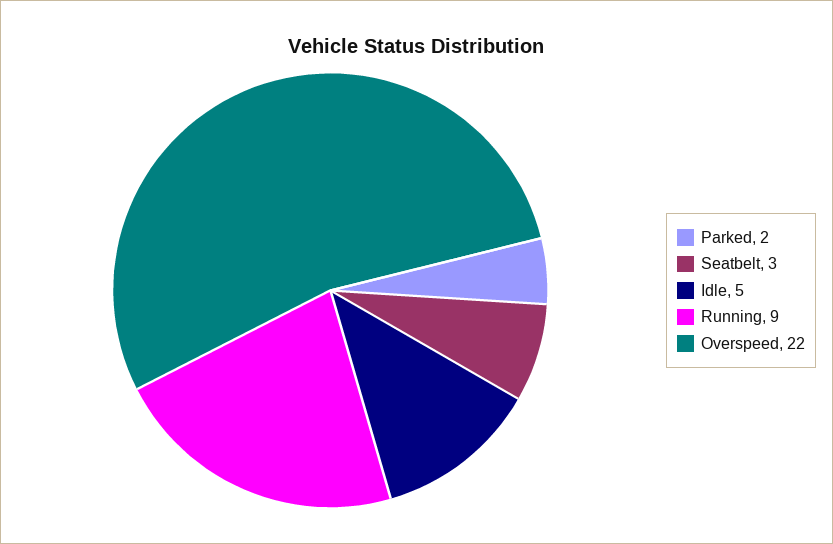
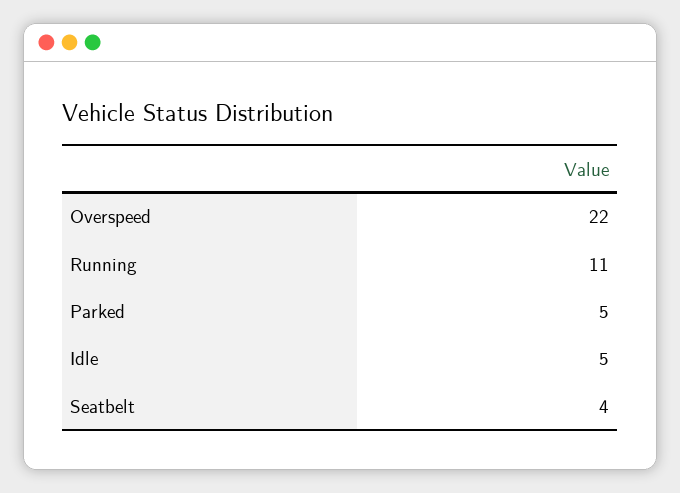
Parked: 2 -> 5
Seatbelt: 3 -> 4
Running: 9 -> 11

